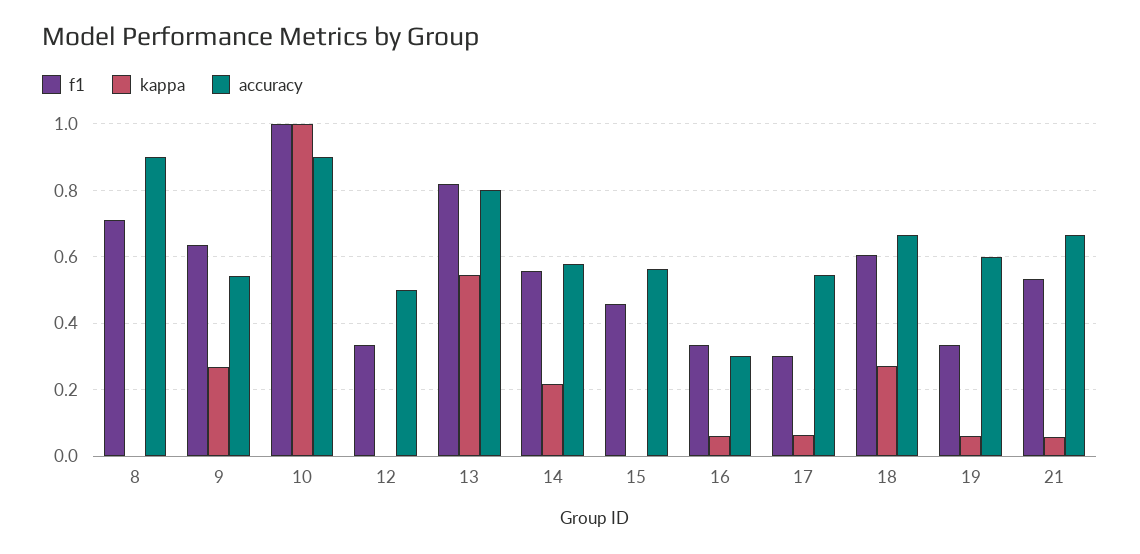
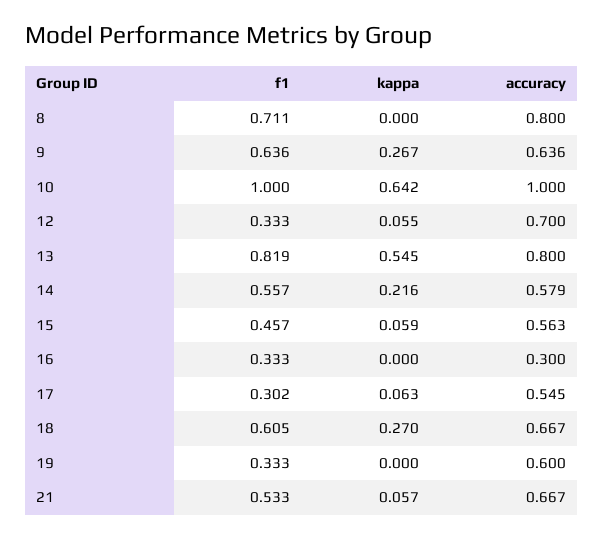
accuracy, 8: 0.9 -> 0.8
accuracy, 9: 0.54 -> 0.636
kappa, 10: 1 -> 0.642
accuracy, 10: 0.9 -> 1
kappa, 12: 0 -> 0.055
accuracy, 12: 0.5 -> 0.7
kappa, 15: 0 -> 0.059
kappa, 16: 0.06 -> 0
kappa, 19: 0.06 -> 0

